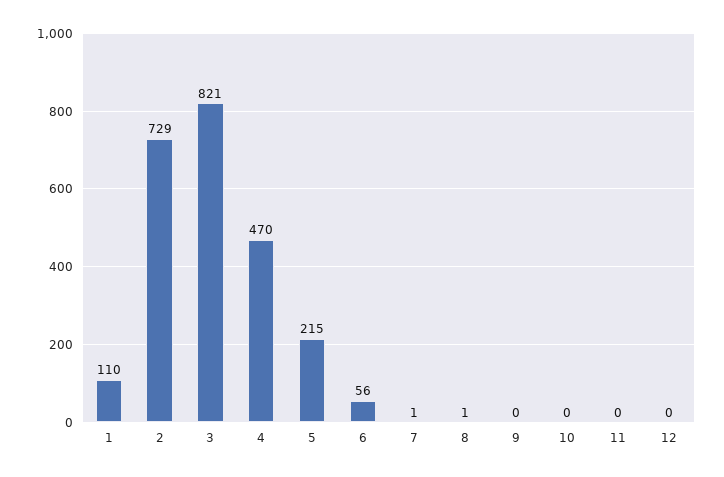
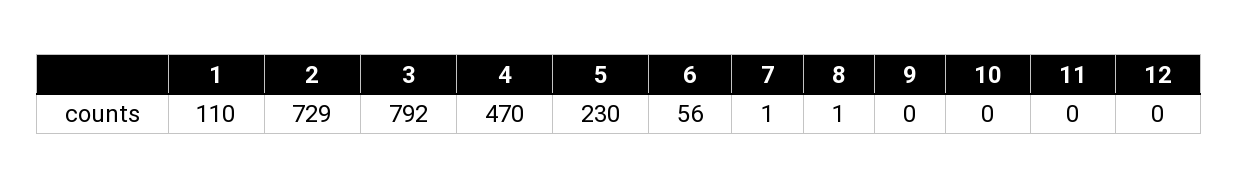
3: 821 -> 792
5: 215 -> 230

